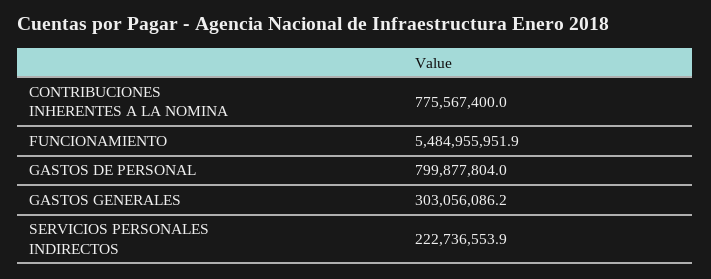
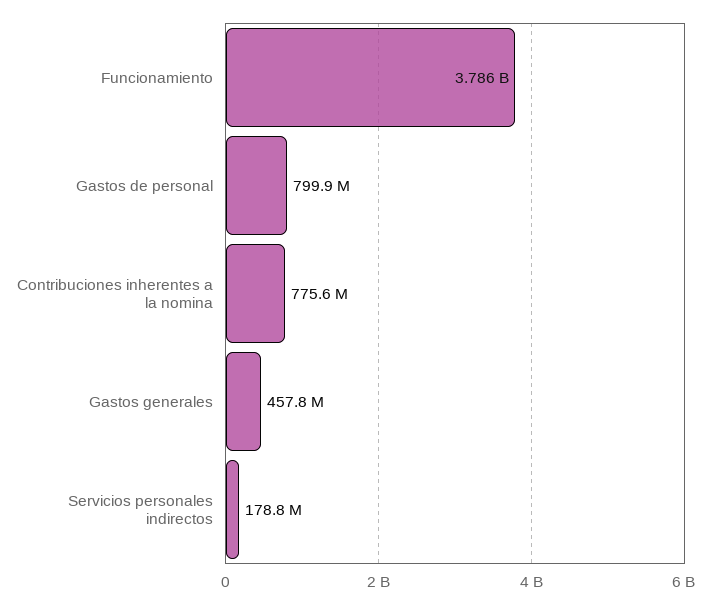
FUNCIONAMIENTO: 5484955951.9 -> 3786000000
GASTOS GENERALES: 303056086.2 -> 457800000
SERVICIOS PERSONALES INDIRECTOS: 222736553.9 -> 178800000

